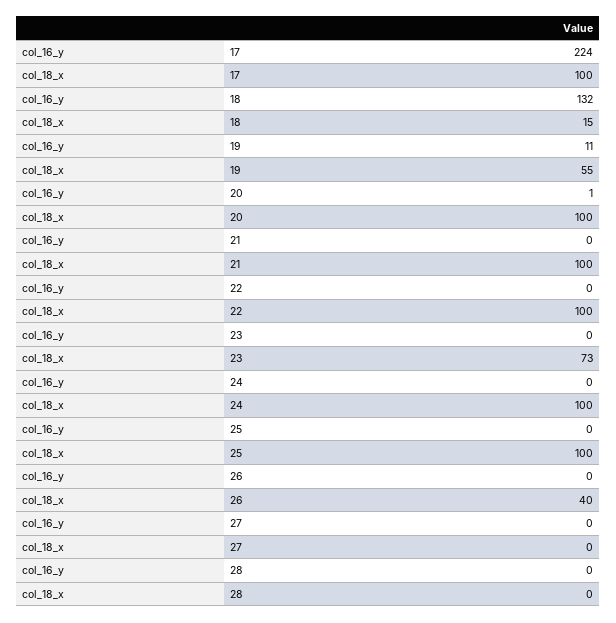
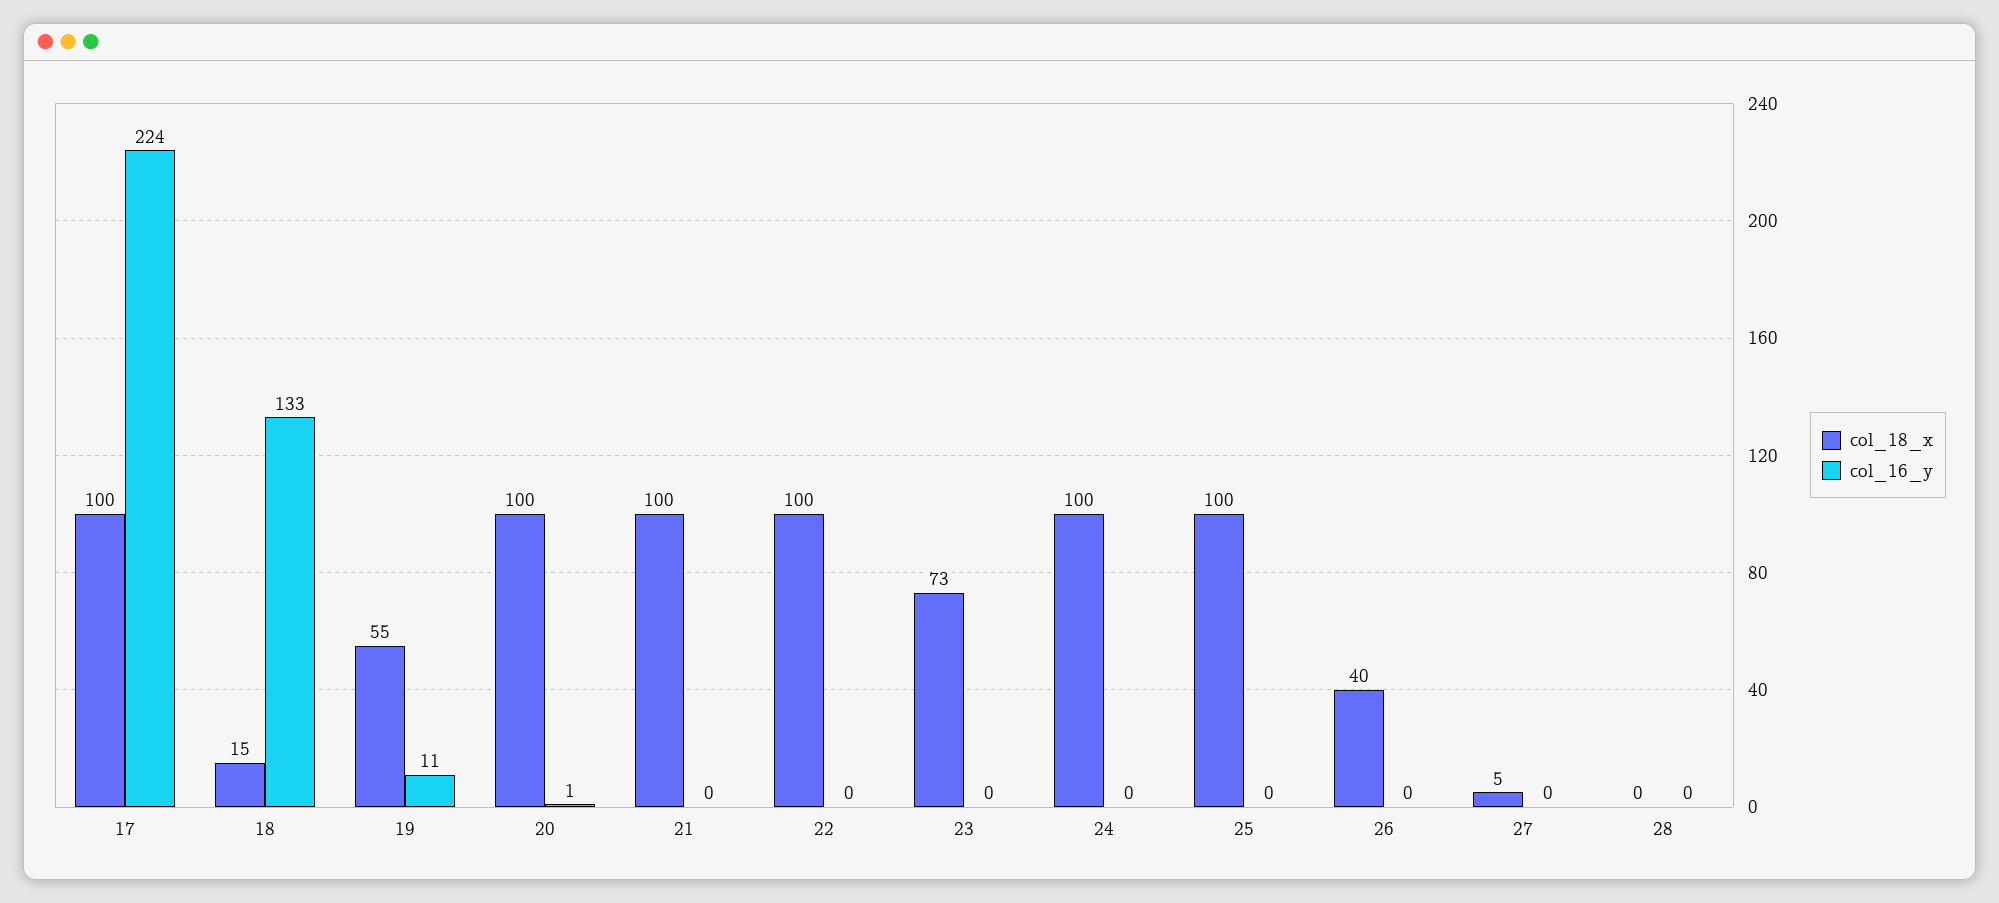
col_16_y, 18: 132 -> 133
col_18_x, 27: 0 -> 5

